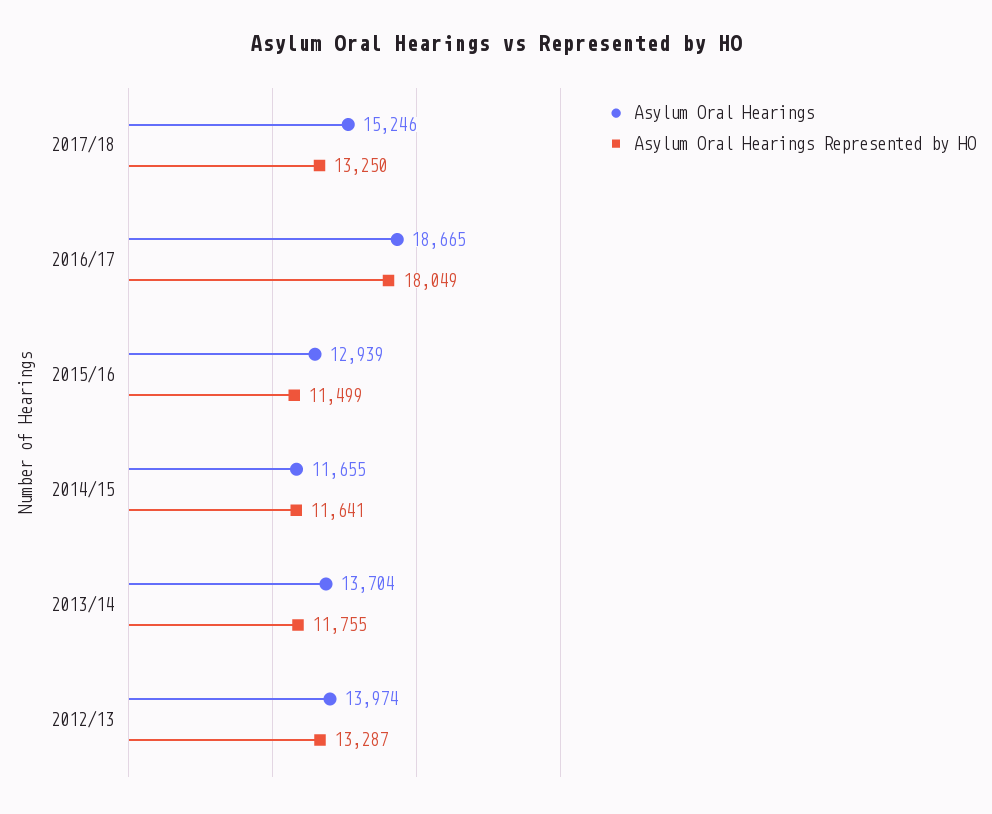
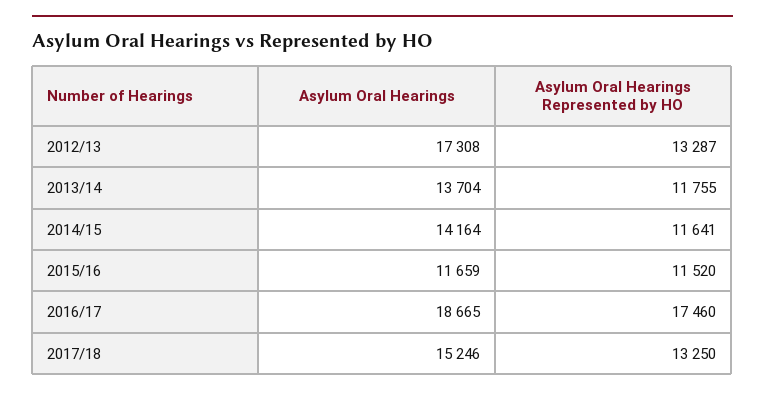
Asylum Oral Hearings Represented by HO, 2016/17: 18049 -> 17460
Asylum Oral Hearings, 2015/16: 12939 -> 11659
Asylum Oral Hearings Represented by HO, 2015/16: 11499 -> 11520
Asylum Oral Hearings, 2014/15: 11655 -> 14164
Asylum Oral Hearings, 2012/13: 13974 -> 17308

